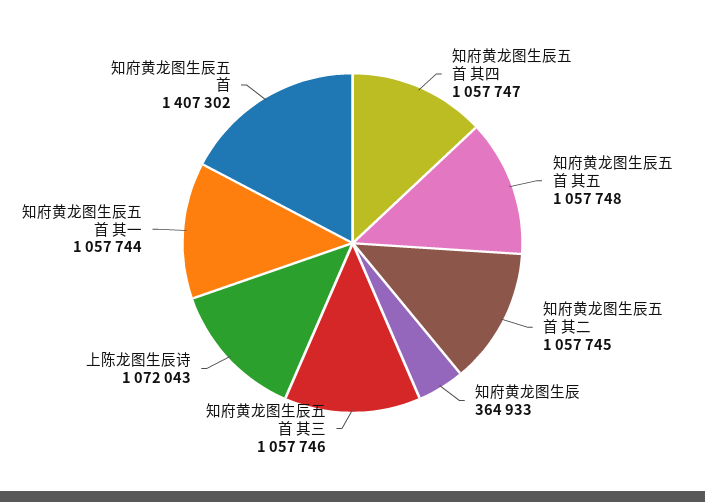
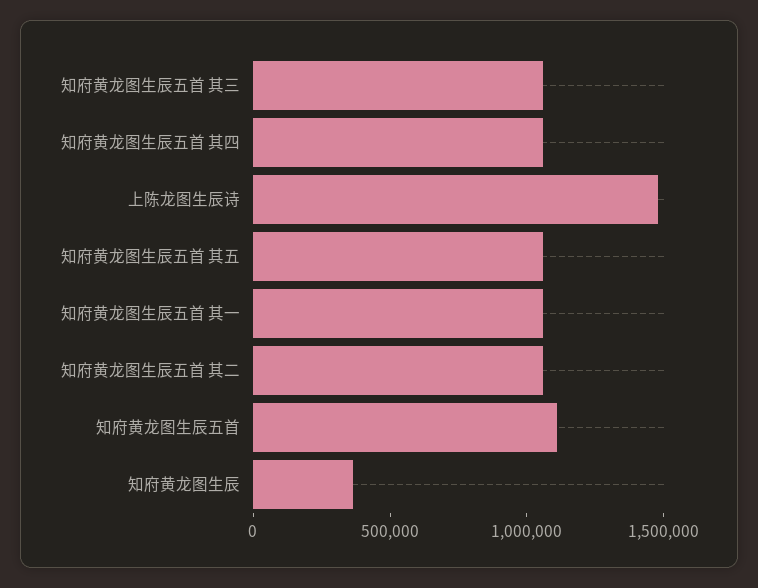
上陈龙图生辰诗: 1072043 -> 1500000
知府黄龙图生辰五首: 1407302 -> 1100000

